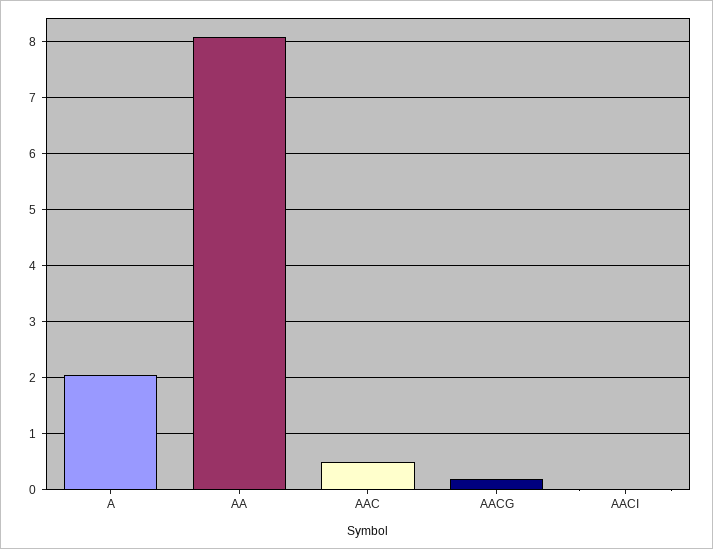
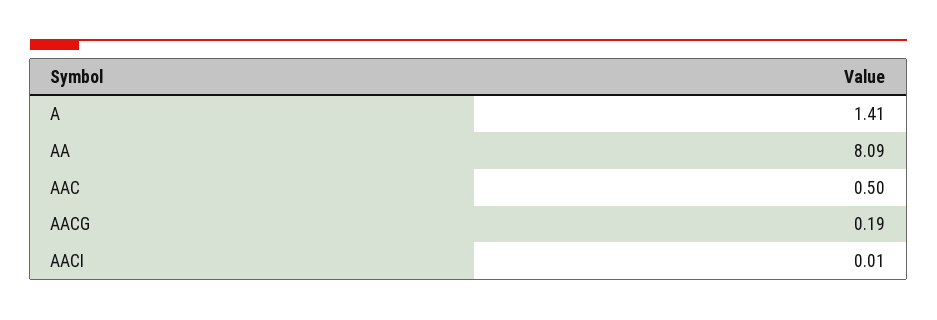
A: 2 -> 1.41

